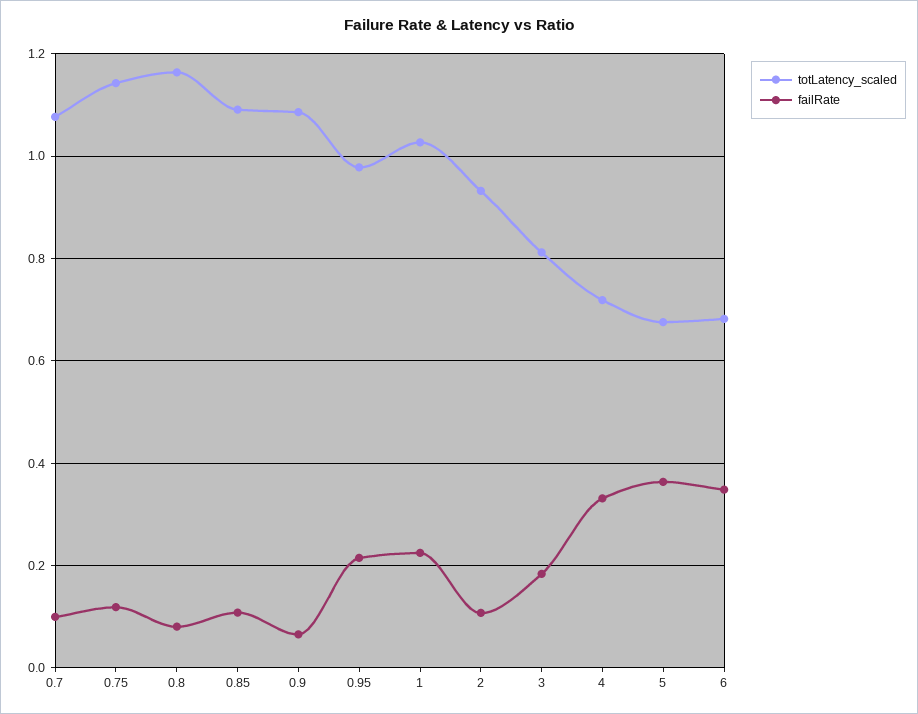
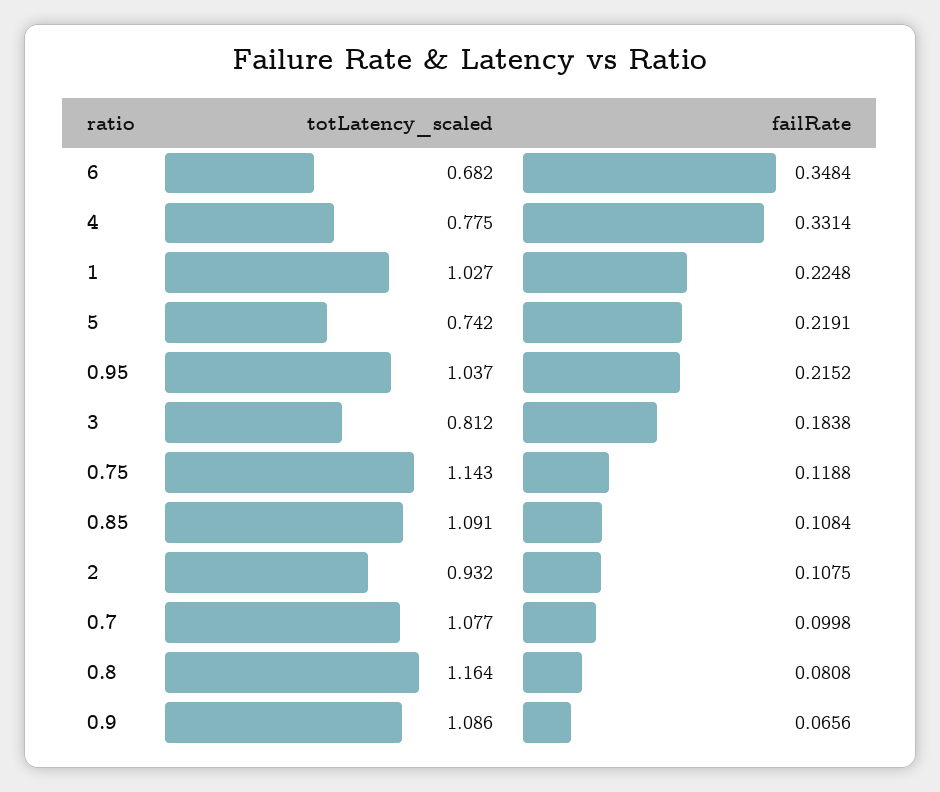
totLatency_scaled, 0.95: 0.98 -> 1.037
totLatency_scaled, 4: 0.72 -> 0.775
totLatency_scaled, 5: 0.68 -> 0.742
failRate, 5: 0.36 -> 0.2191

